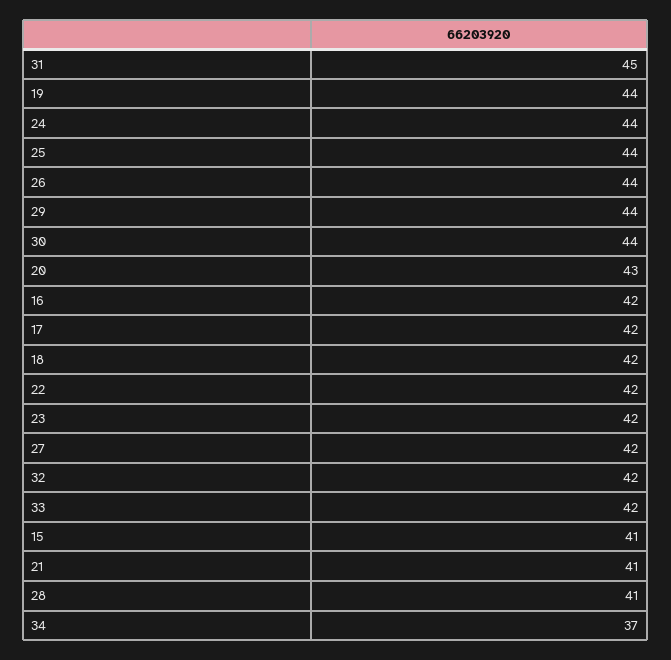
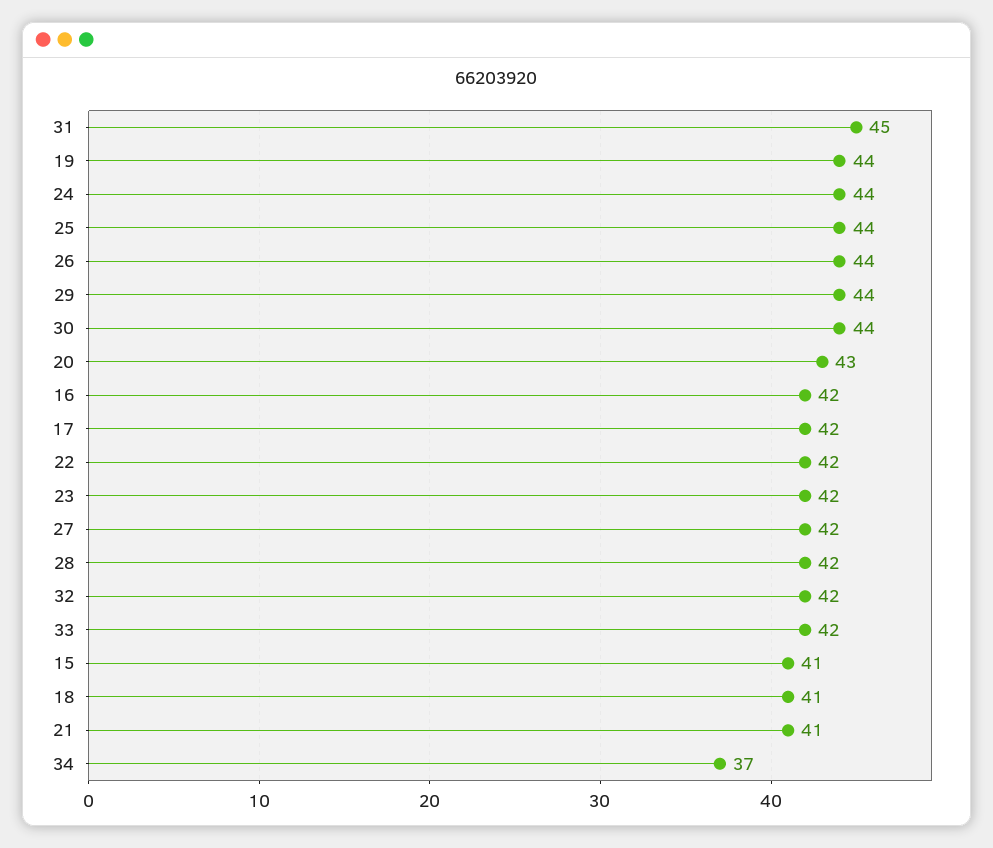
18: 42 -> 41
28: 41 -> 42

